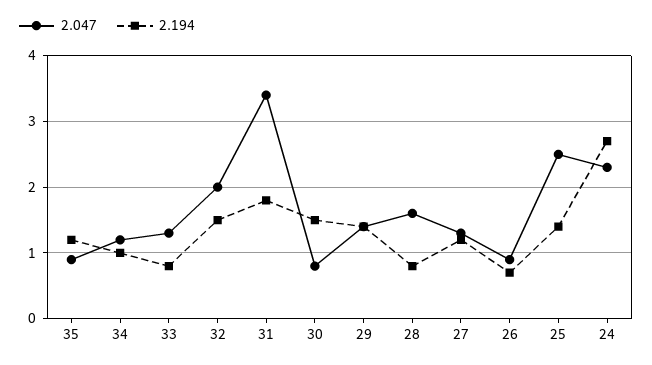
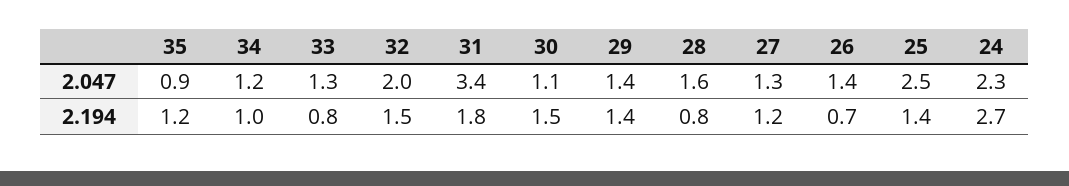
2.047, 30: 0.8 -> 1.1
2.047, 26: 0.9 -> 1.4

